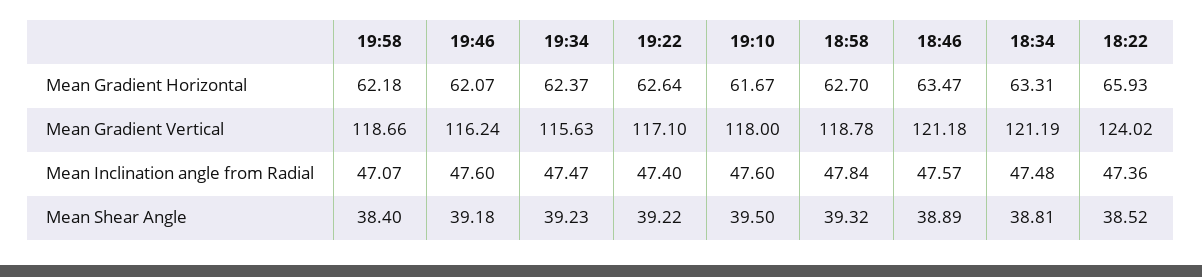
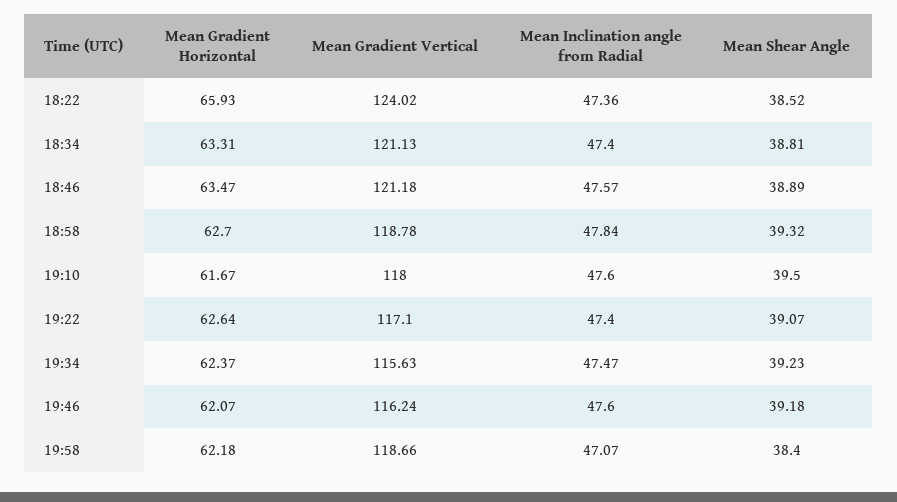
18:34, Mean Gradient Vertical: 121.19 -> 121.13
18:34, Mean Inclination angle from Radial: 47.48 -> 47.4
19:22, Mean Shear Angle: 39.22 -> 39.07

